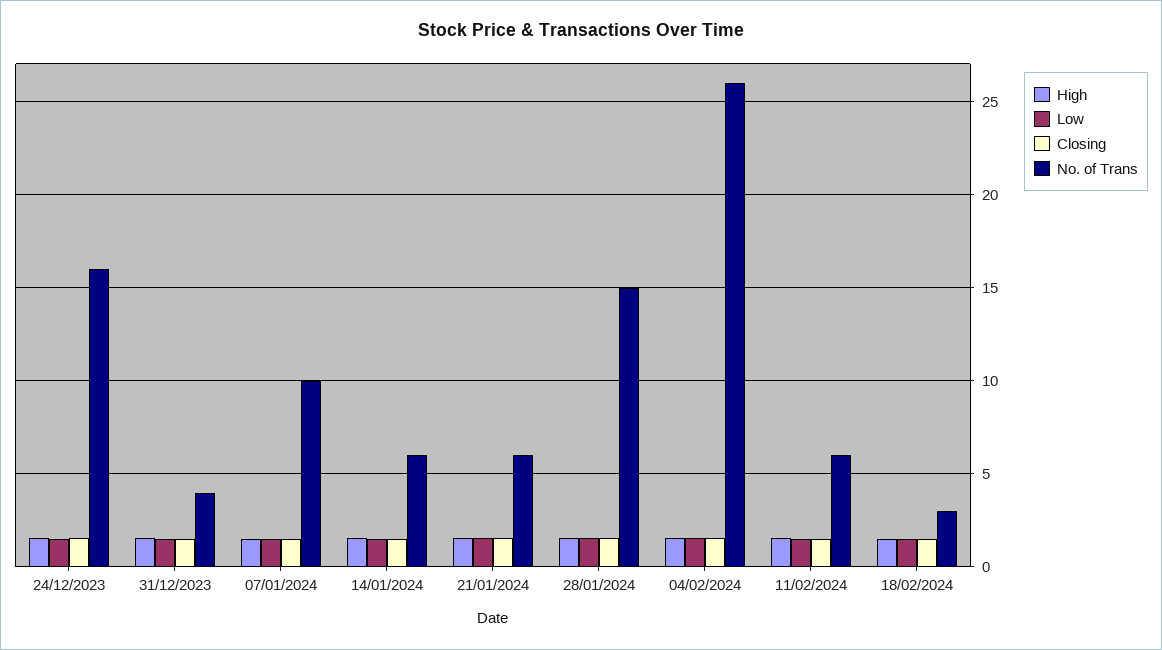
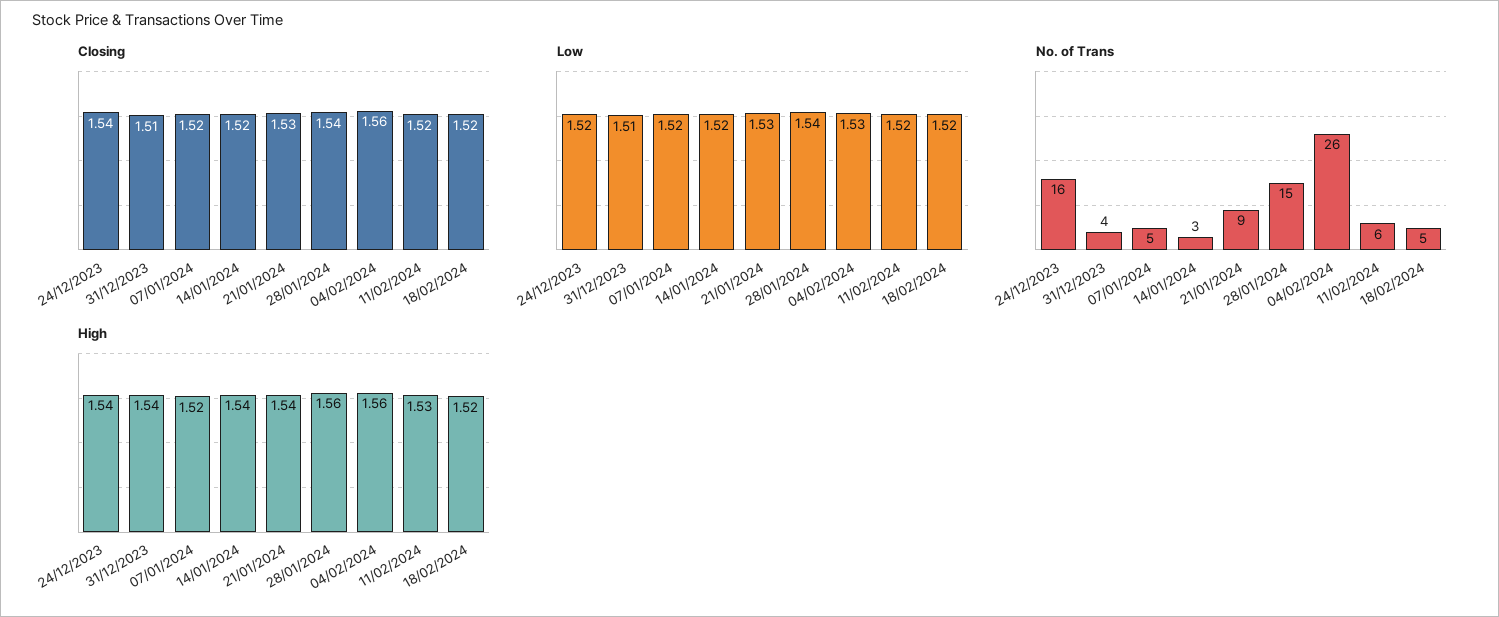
No. of Trans, 07/01/2024: 10 -> 5
No. of Trans, 14/01/2024: 6 -> 3
No. of Trans, 21/01/2024: 6 -> 9
No. of Trans, 18/02/2024: 3 -> 5

